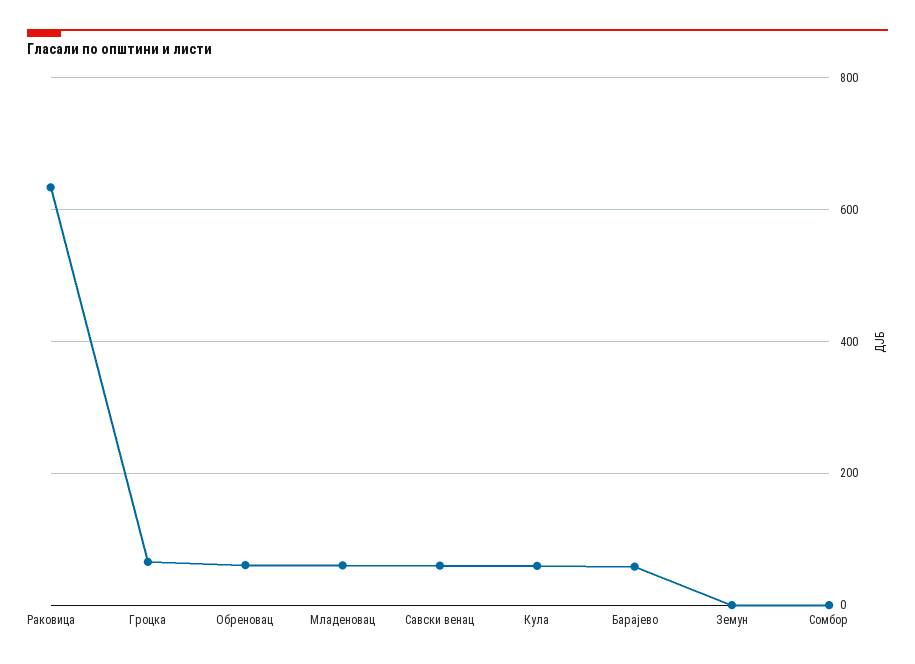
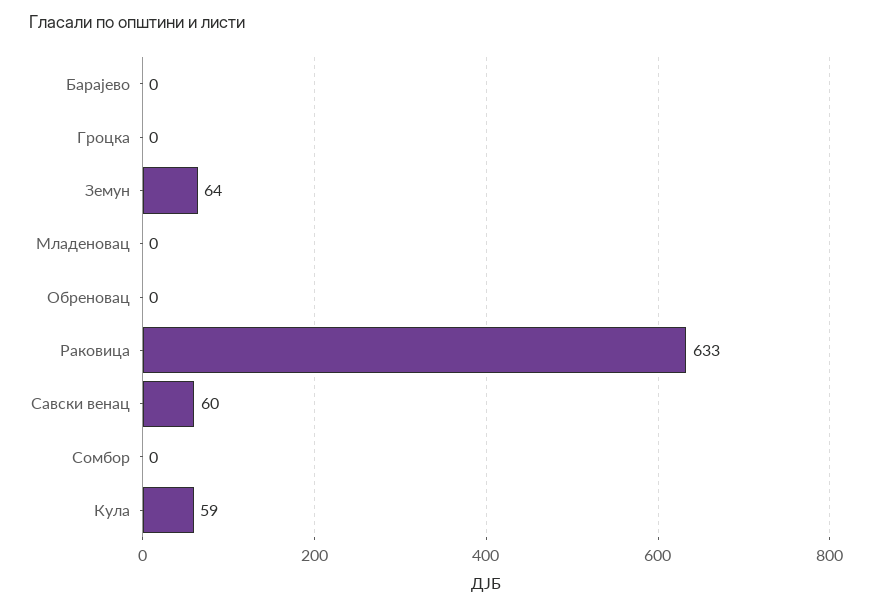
Гроцка: 60 -> 0
Обреновац: 60 -> 0
Младеновац: 60 -> 0
Барајево: 60 -> 0
Земун: 0 -> 64

